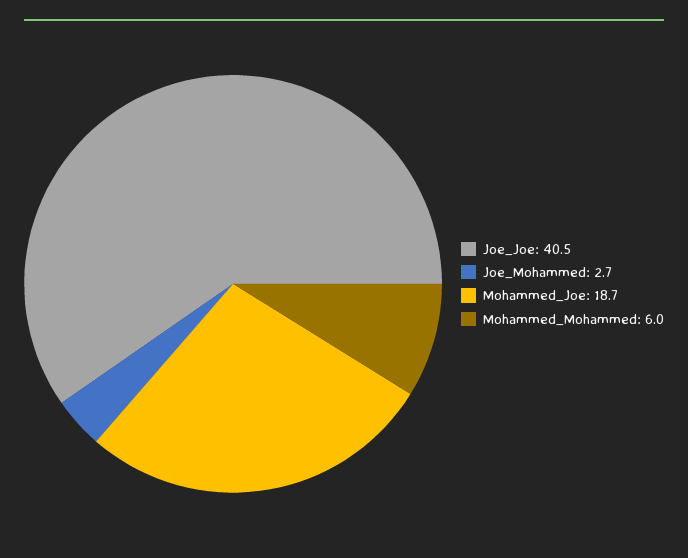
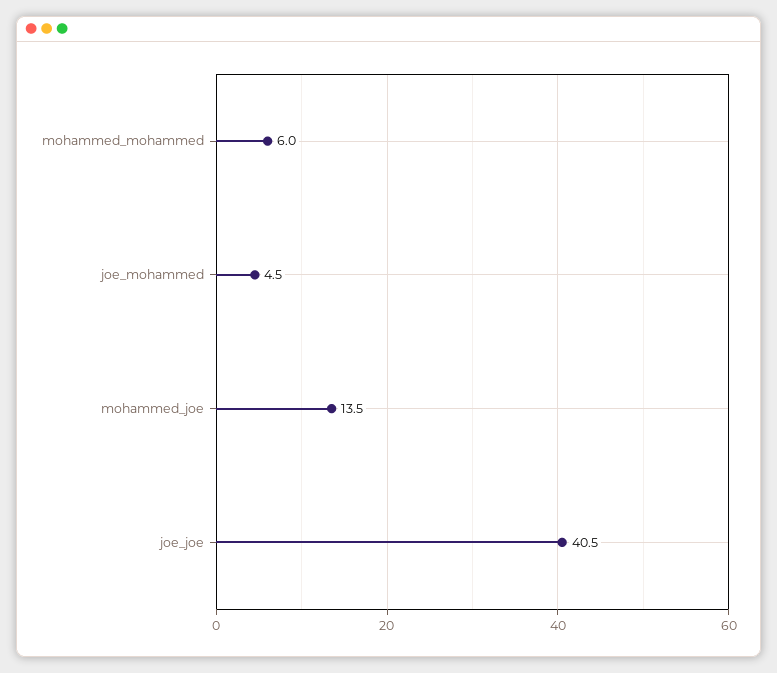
Joe_Mohammed: 2.7 -> 4.5
Mohammed_Joe: 18.7 -> 13.5

